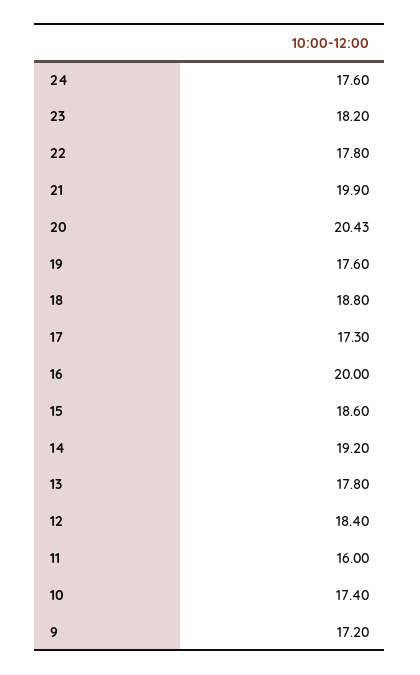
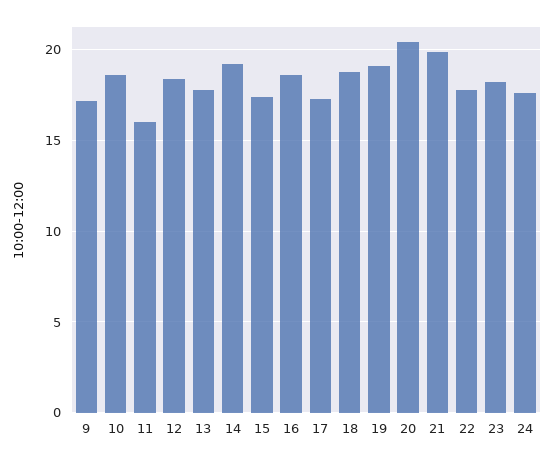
19: 17.6 -> 19
16: 20 -> 18.5
15: 18.6 -> 17.5
10: 17.4 -> 18.5

